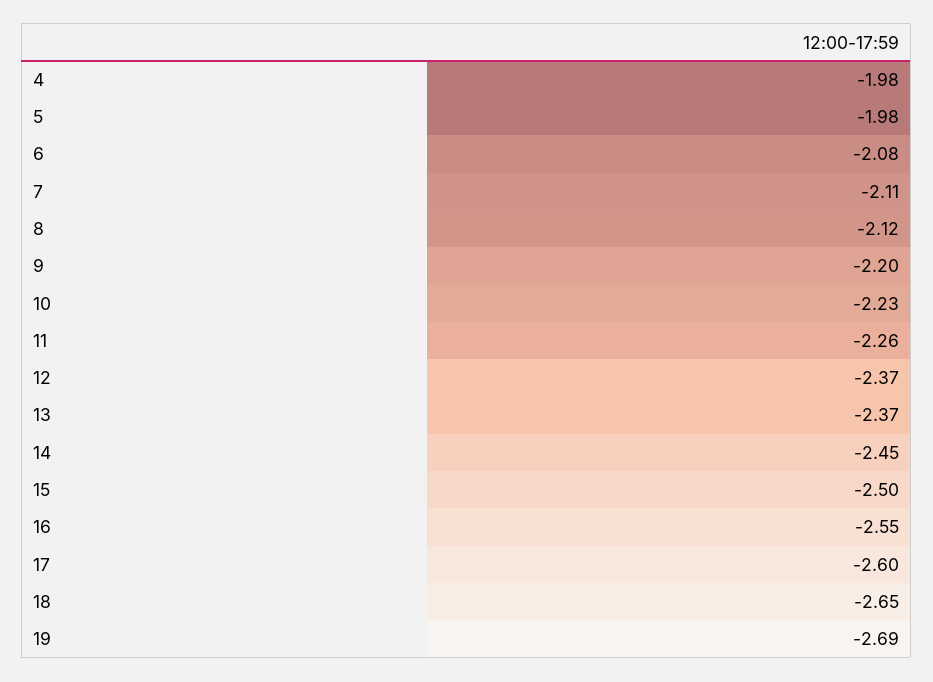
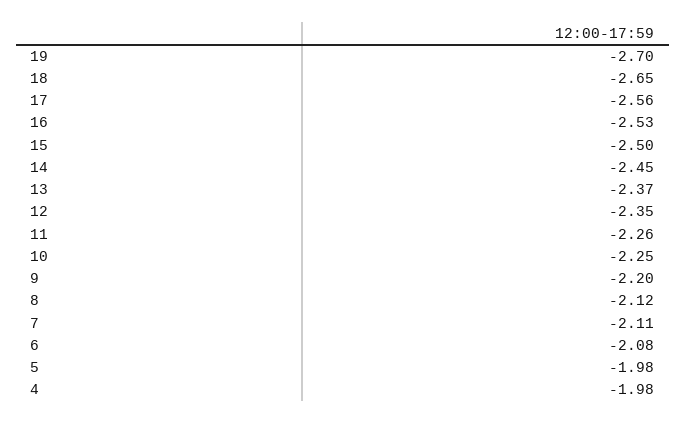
10: -2.23 -> -2.25
12: -2.37 -> -2.35
16: -2.55 -> -2.53
17: -2.6 -> -2.56
19: -2.69 -> -2.7

